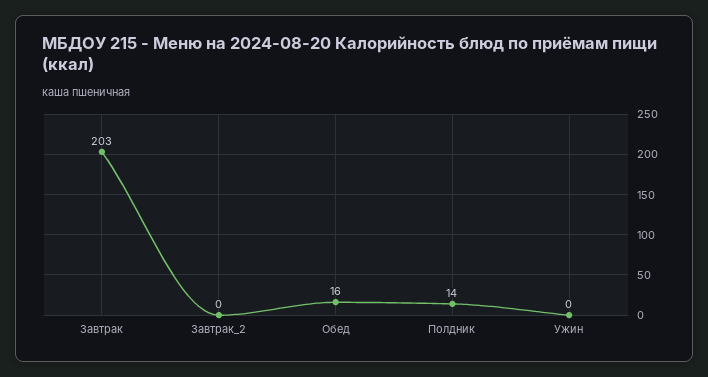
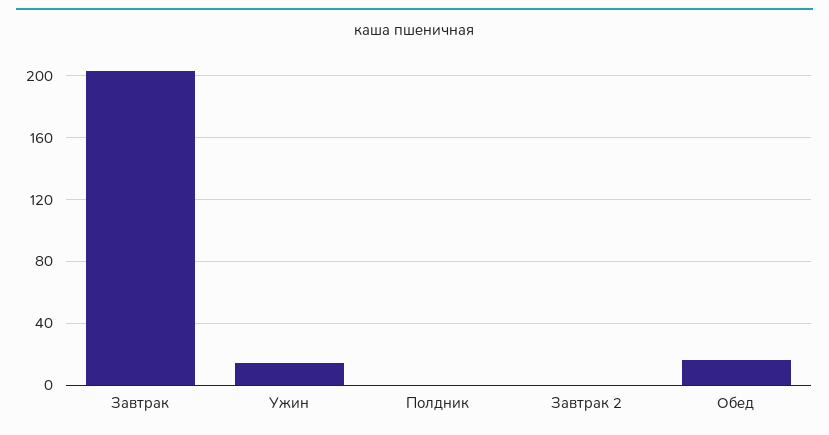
Полдник: 14 -> 0
Ужин: 0 -> 15

